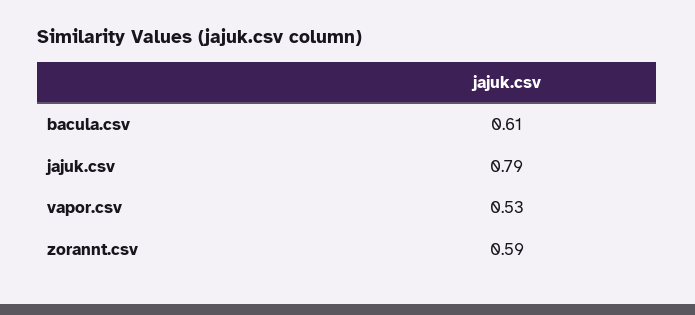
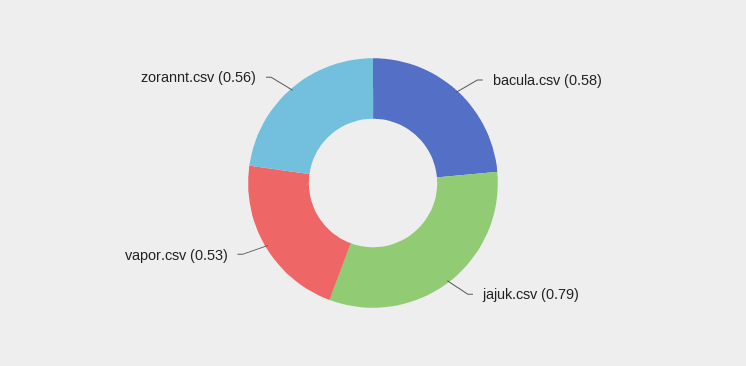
bacula.csv: 0.61 -> 0.58
zorannt.csv: 0.59 -> 0.56

